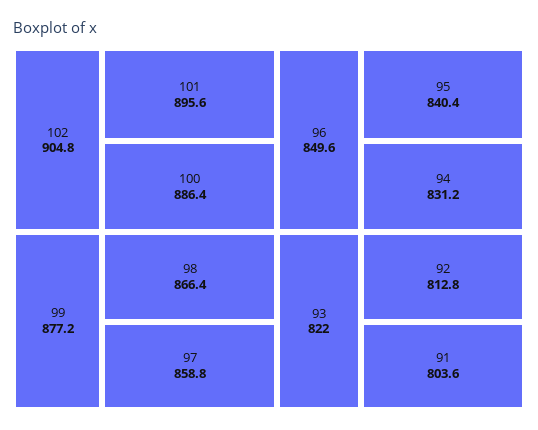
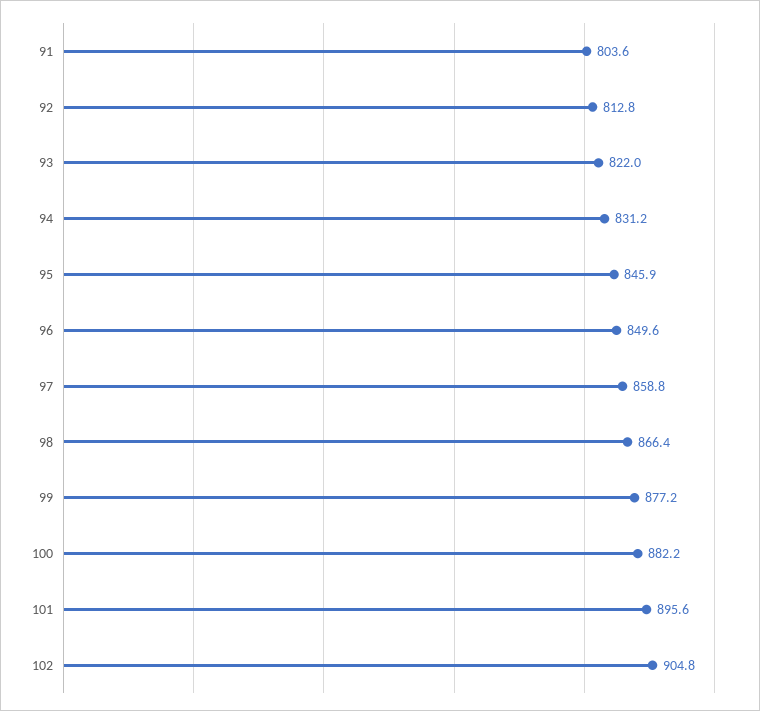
100: 886.4 -> 882.2
95: 840.4 -> 845.9

